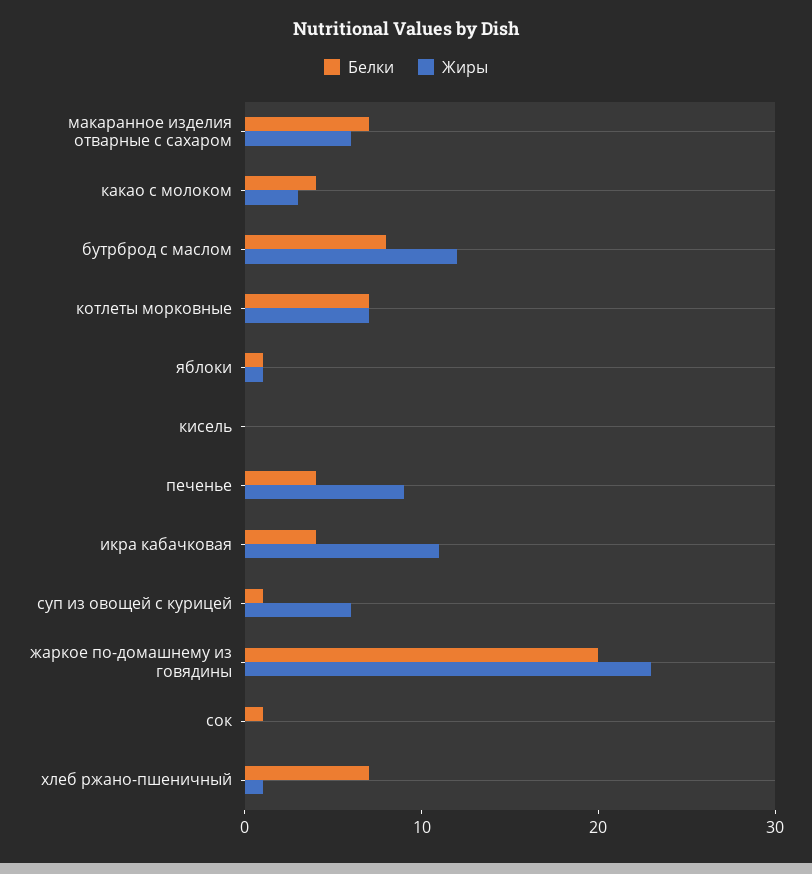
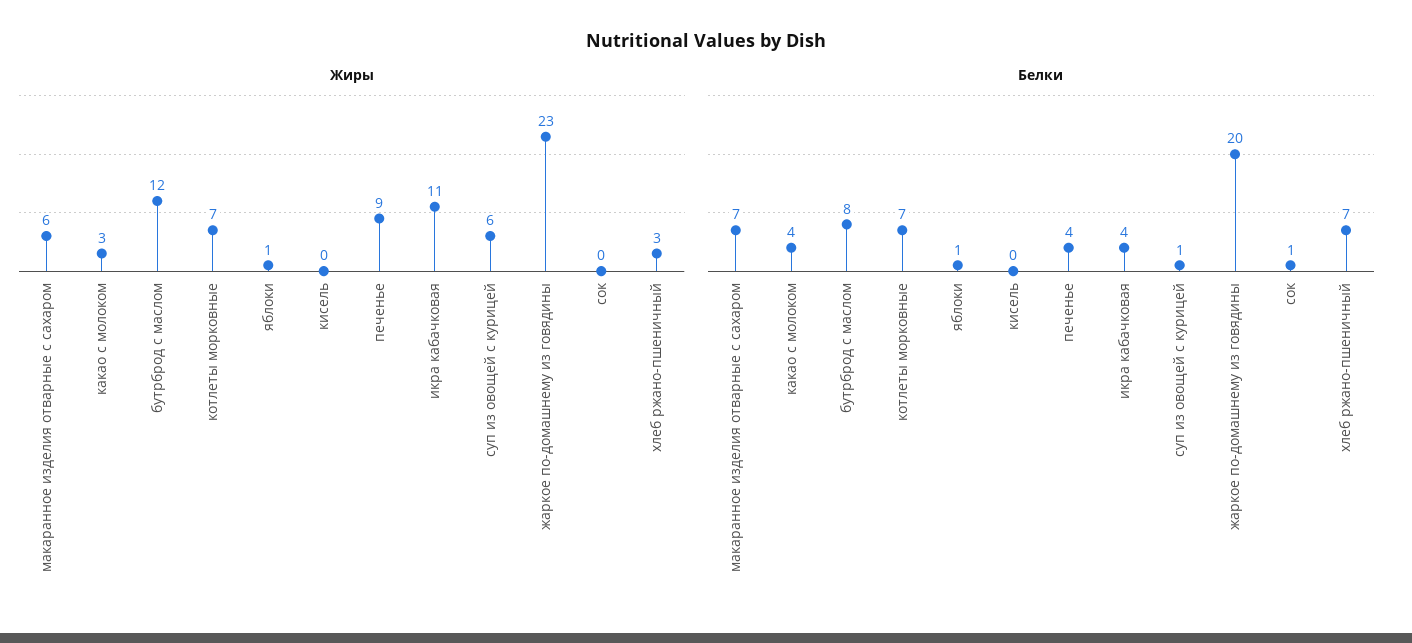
Жиры, хлеб ржано-пшеничный: 1 -> 3

